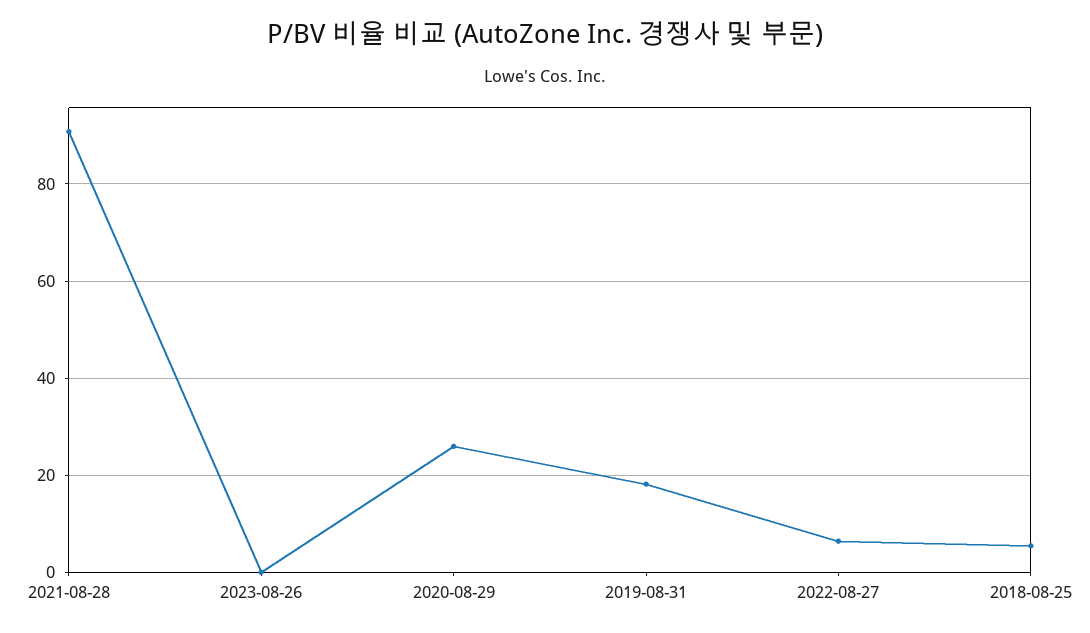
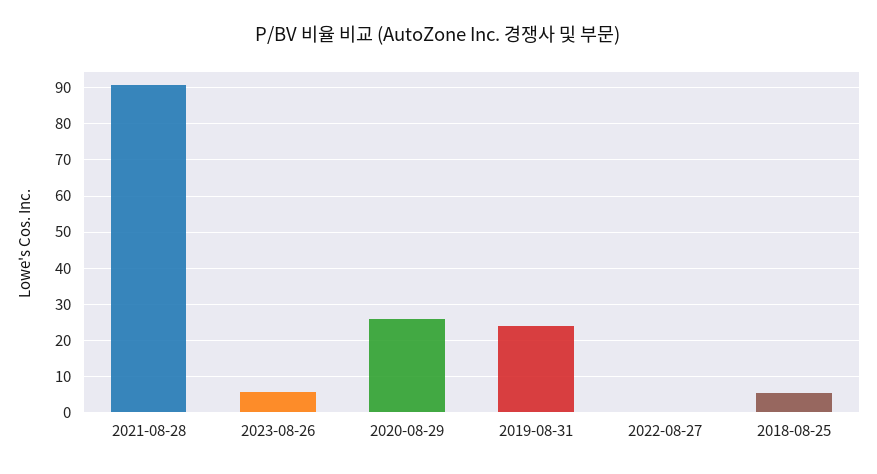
2023-08-26: 0 -> 6
2019-08-31: 18 -> 24
2022-08-27: 6 -> 0

